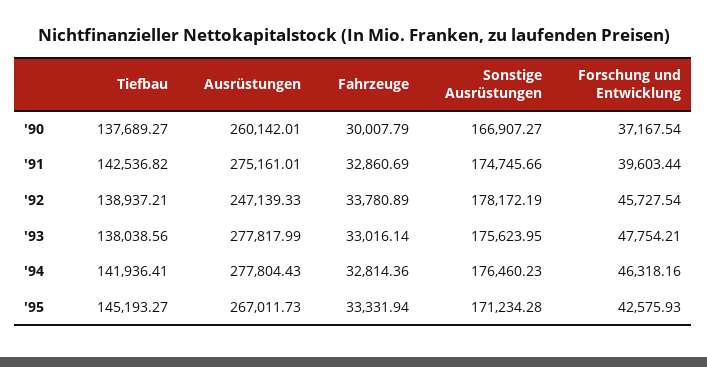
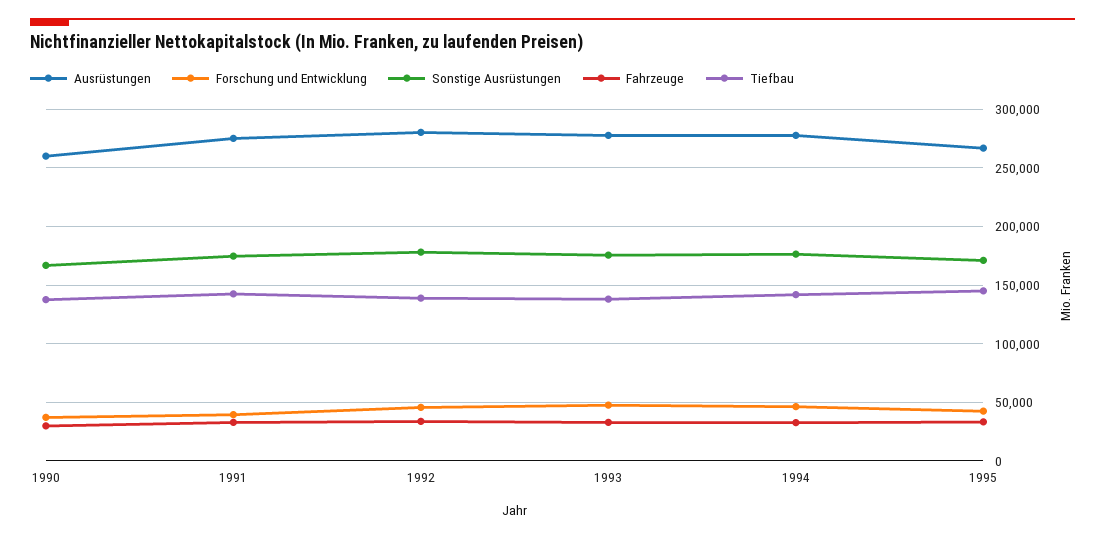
Ausrüstungen, '92: 247139.33 -> 280000

